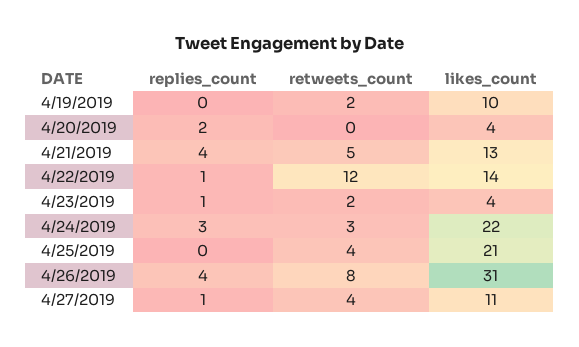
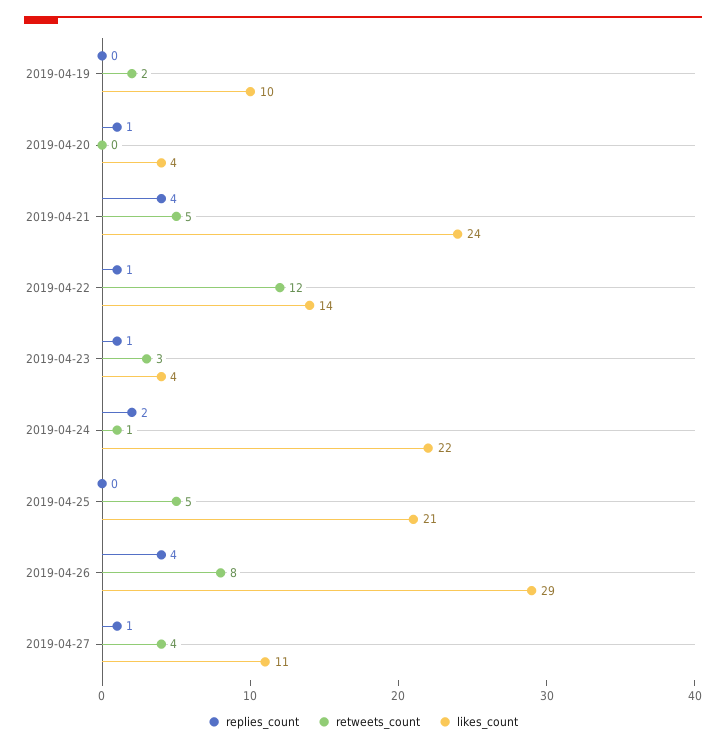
replies_count, 4/20/2019: 2 -> 1
likes_count, 4/21/2019: 13 -> 24
retweets_count, 4/23/2019: 2 -> 3
replies_count, 4/24/2019: 3 -> 2
retweets_count, 4/24/2019: 3 -> 1
retweets_count, 4/25/2019: 4 -> 5
likes_count, 4/26/2019: 31 -> 29

